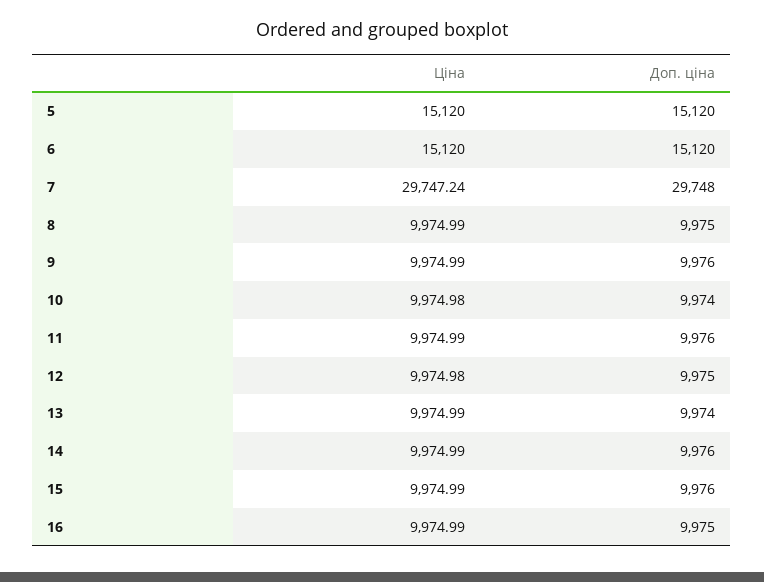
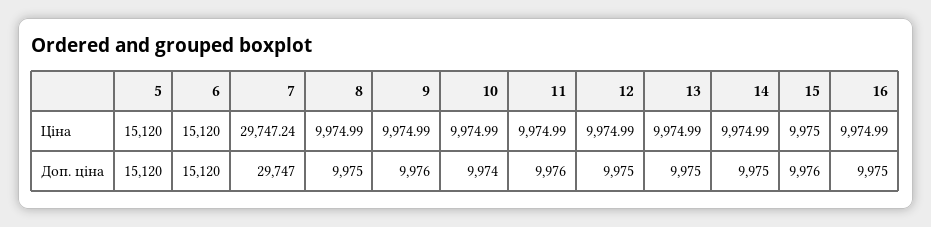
Доп. ціна, 7: 29748 -> 29747
Ціна, 10: 9974.98 -> 9974.99
Ціна, 12: 9974.98 -> 9974.99
Доп. ціна, 13: 9974 -> 9975
Доп. ціна, 14: 9976 -> 9975
Ціна, 15: 9974.99 -> 9975

